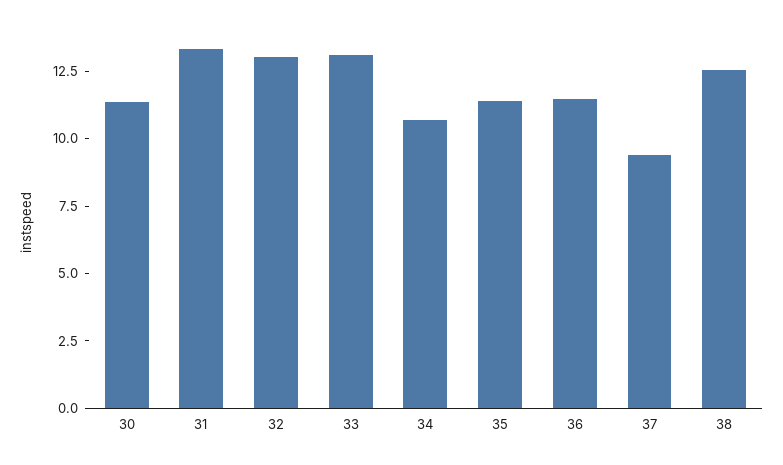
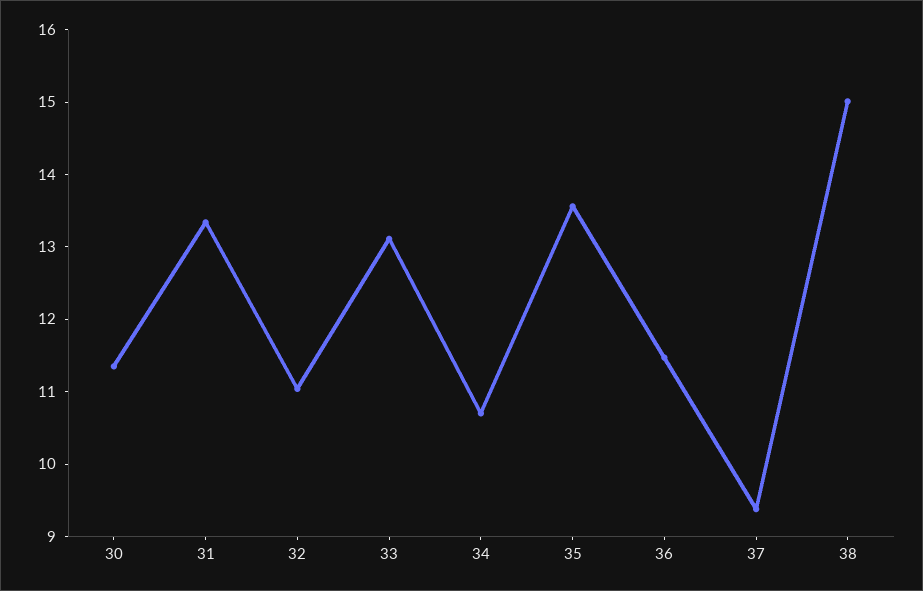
32: 13 -> 11
35: 11.5 -> 13.6
38: 12.5 -> 15

